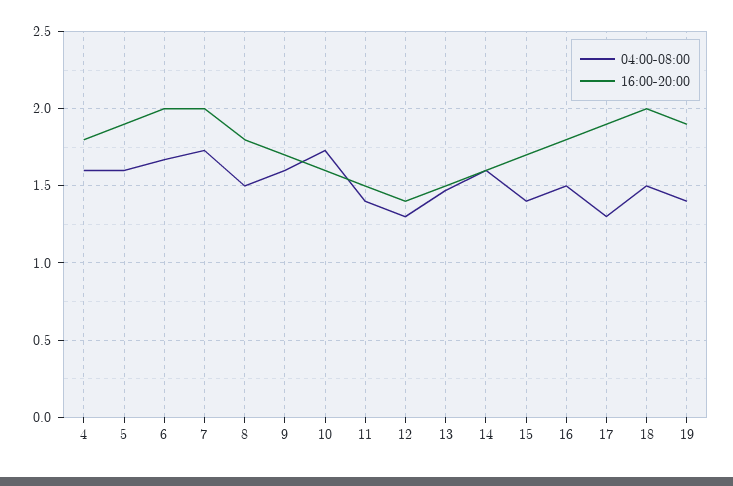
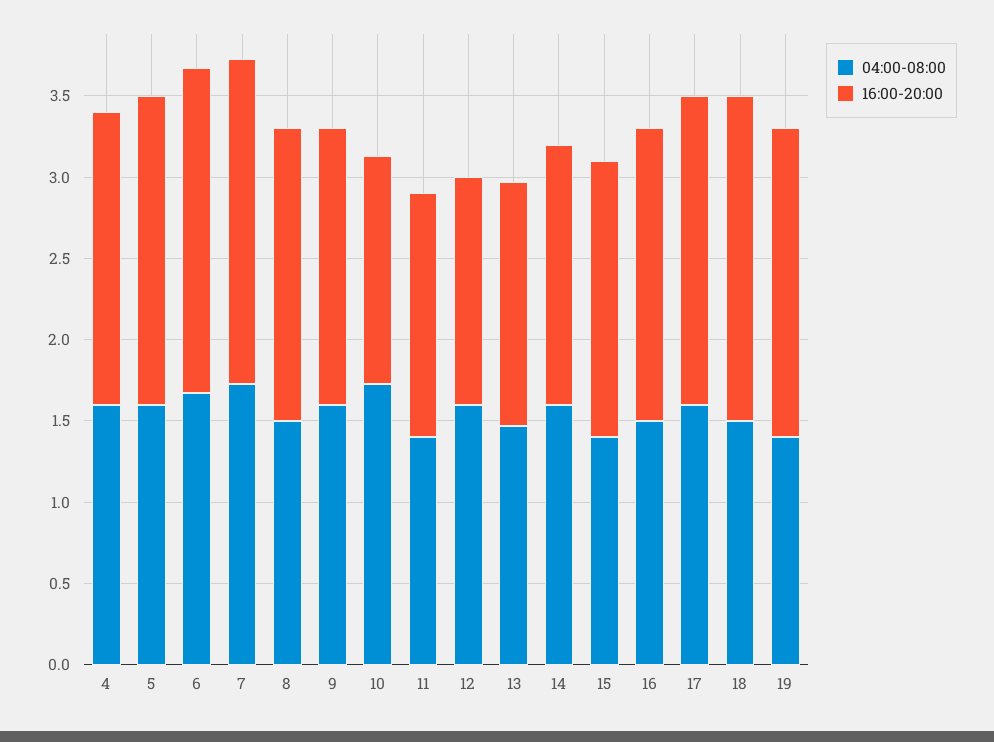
16:00-20:00, 10: 1.6 -> 1.4
04:00-08:00, 12: 1.3 -> 1.6
04:00-08:00, 17: 1.3 -> 1.6

